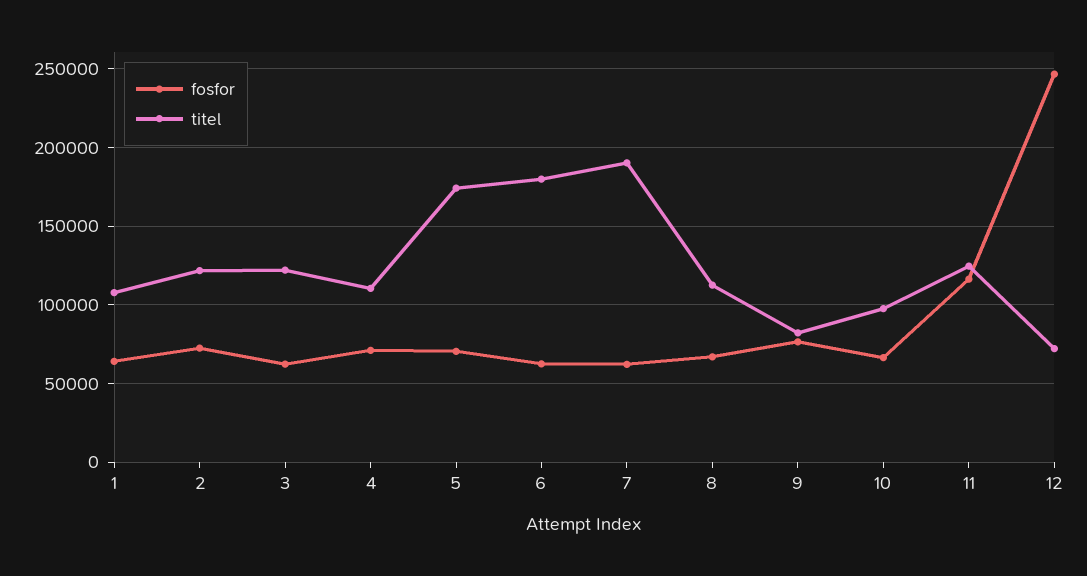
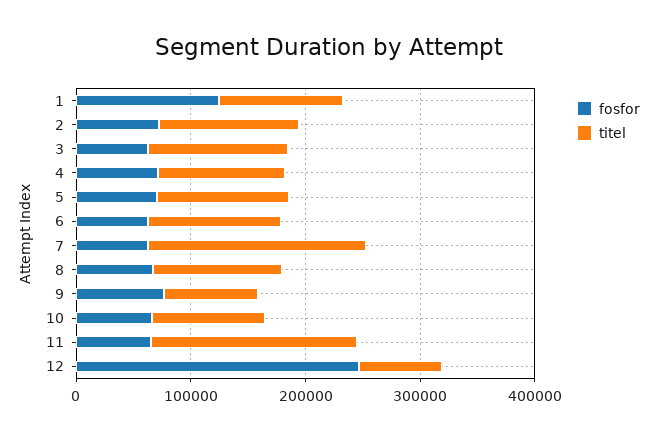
fosfor, 1: 65000 -> 120000
titel, 5: 175000 -> 120000
titel, 6: 180000 -> 120000
fosfor, 11: 115000 -> 60000
titel, 11: 125000 -> 180000

